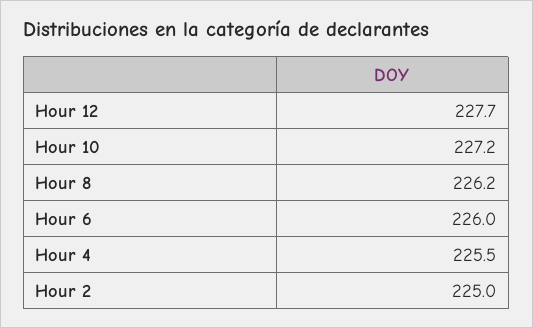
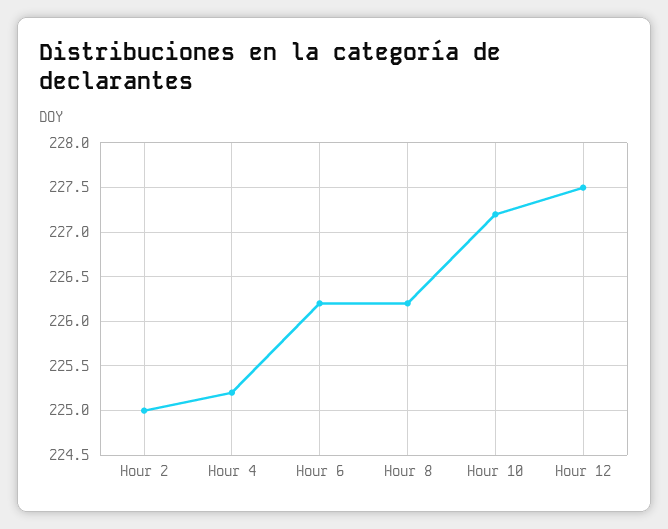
Hour 12: 227.7 -> 227.5
Hour 6: 226 -> 226.2
Hour 4: 225.5 -> 225.2

